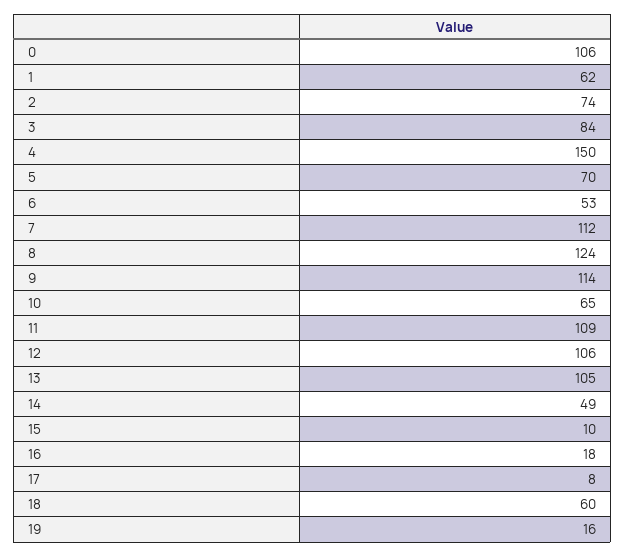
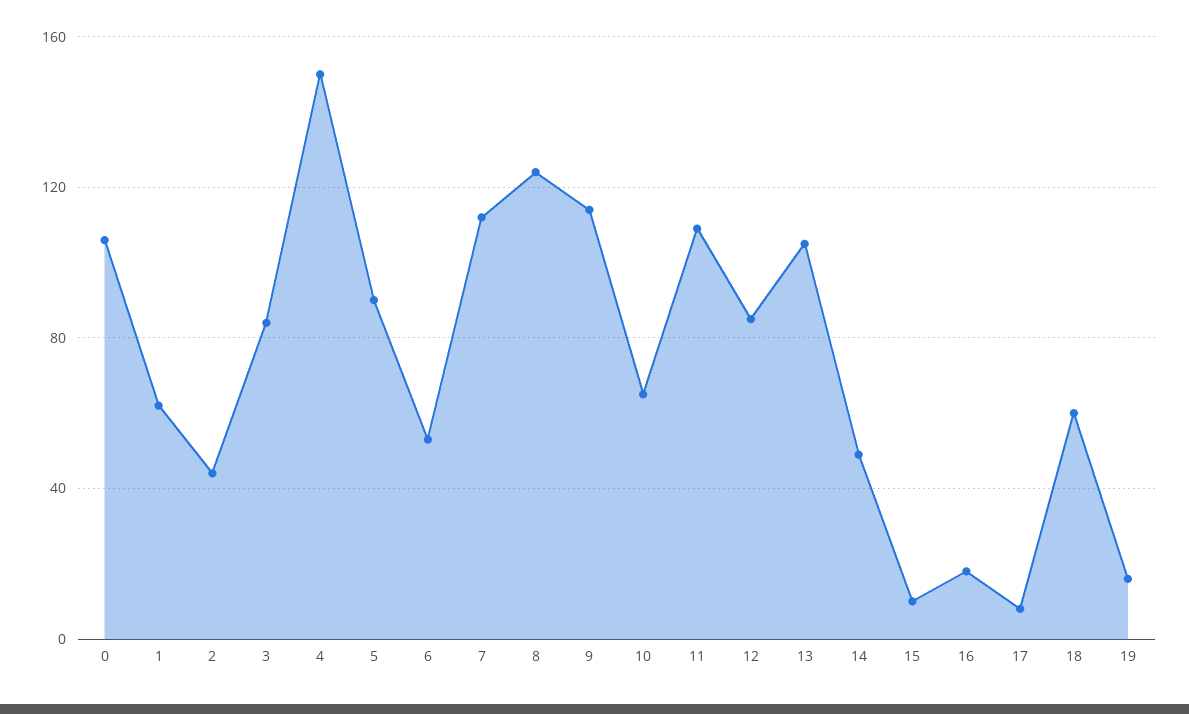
2: 74 -> 45
5: 70 -> 90
12: 106 -> 85

